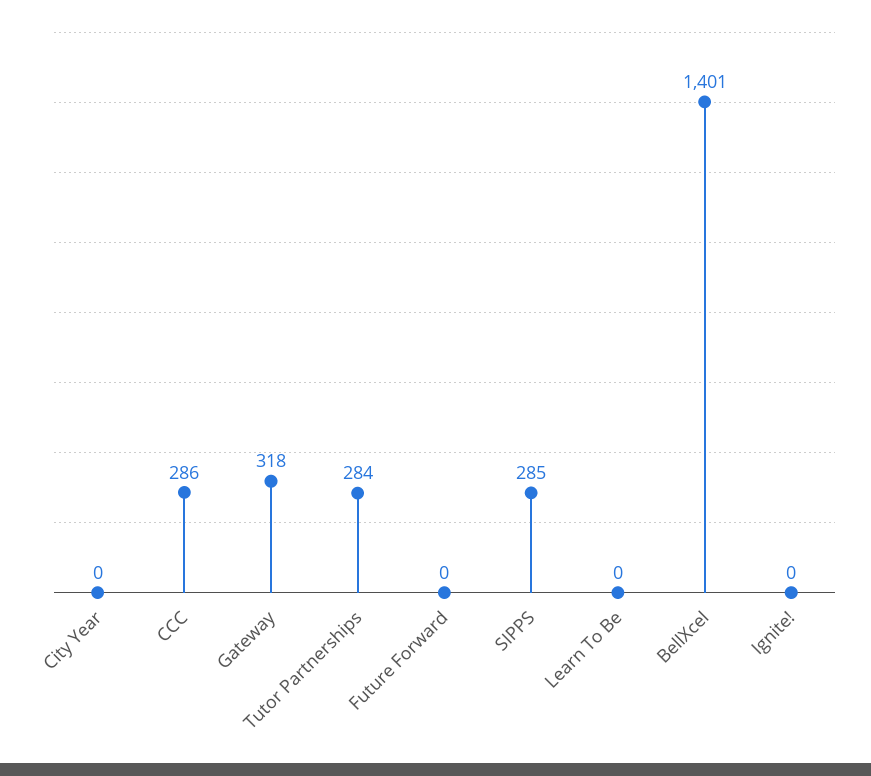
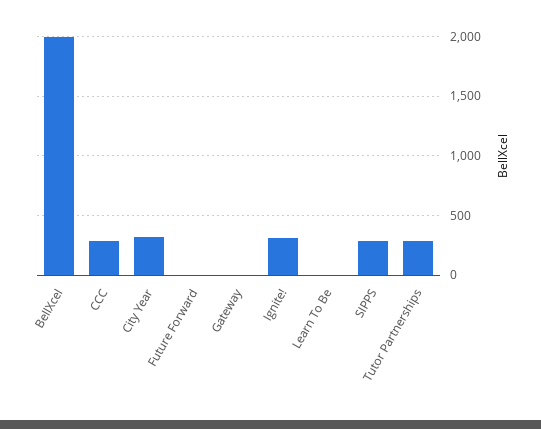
City Year: 0 -> 300
Gateway: 318 -> 0
BellXcel: 1401 -> 2000
Ignite!: 0 -> 300

